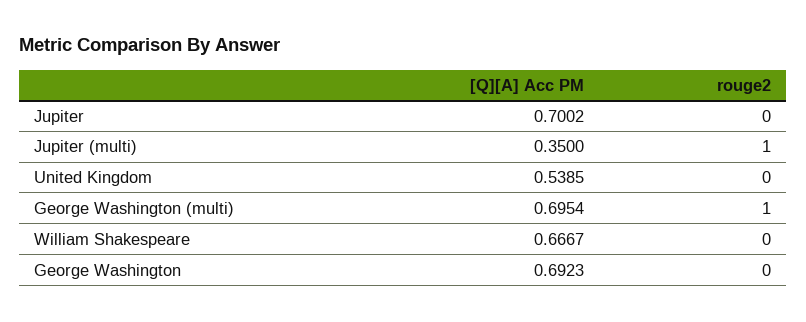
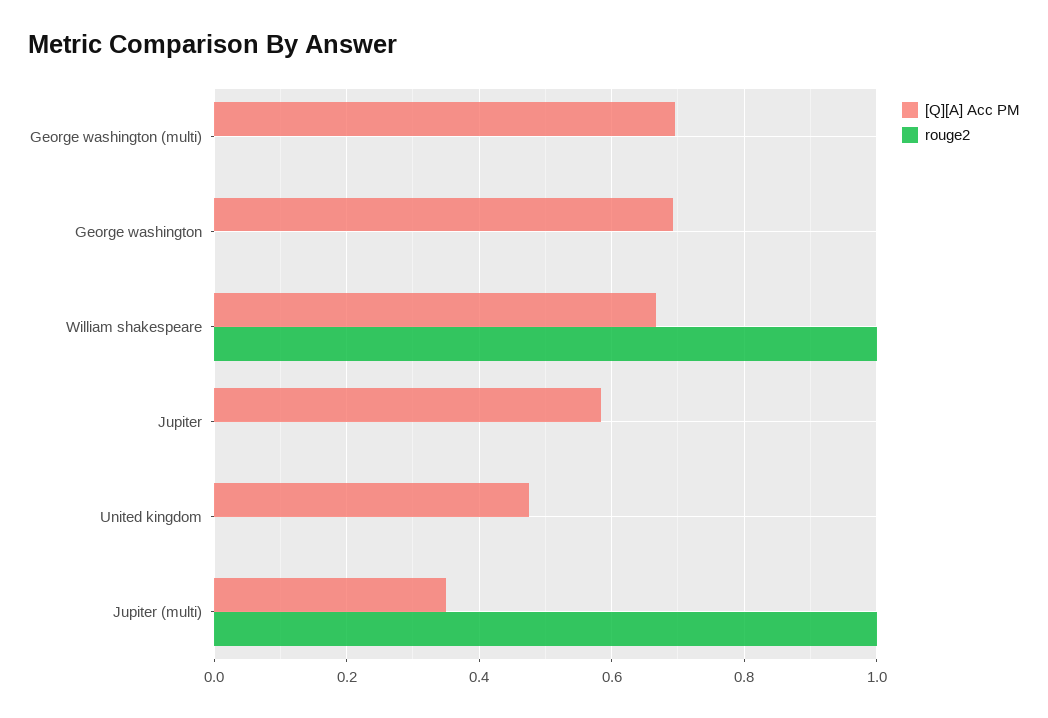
[Q][A] Acc PM, Jupiter: 0.7002 -> 0.58
[Q][A] Acc PM, United Kingdom: 0.5385 -> 0.48
rouge2, George Washington (multi): 1 -> 0
rouge2, William Shakespeare: 0 -> 1

